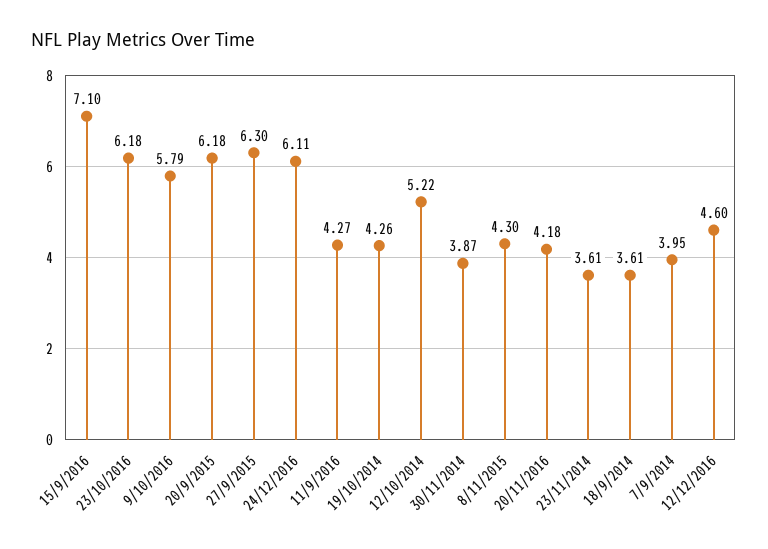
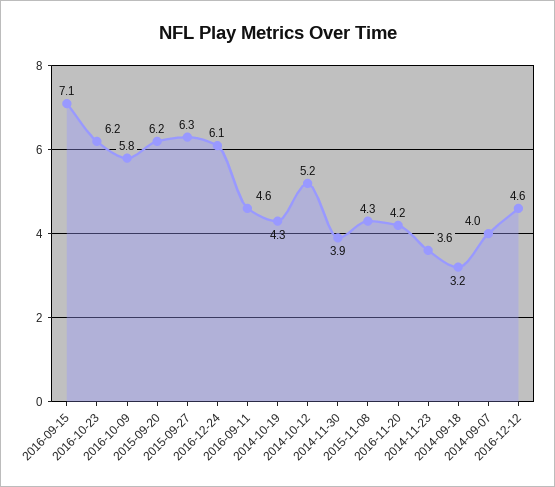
11/9/2016: 4.27 -> 4.6
18/9/2014: 3.61 -> 3.2

